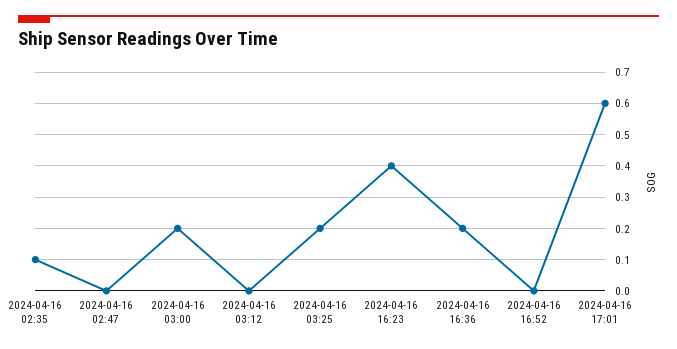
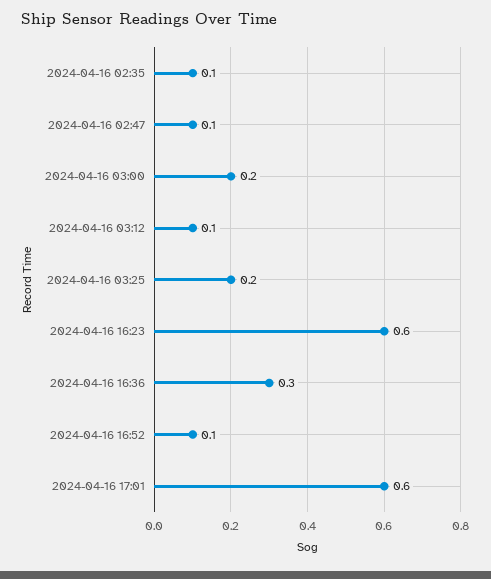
2024-04-16 02:47: 0 -> 0.1
2024-04-16 03:12: 0 -> 0.1
2024-04-16 16:23: 0.4 -> 0.6
2024-04-16 16:36: 0.2 -> 0.3
2024-04-16 16:52: 0 -> 0.1

